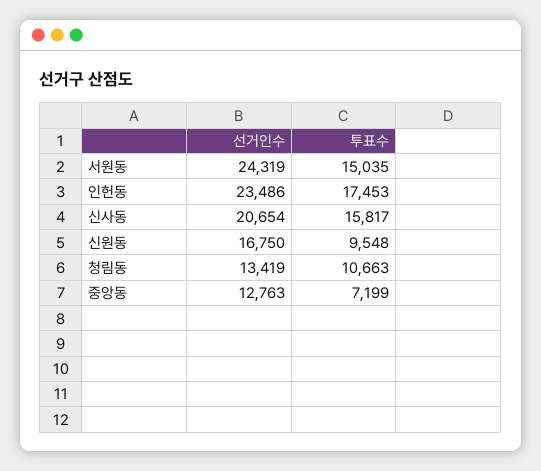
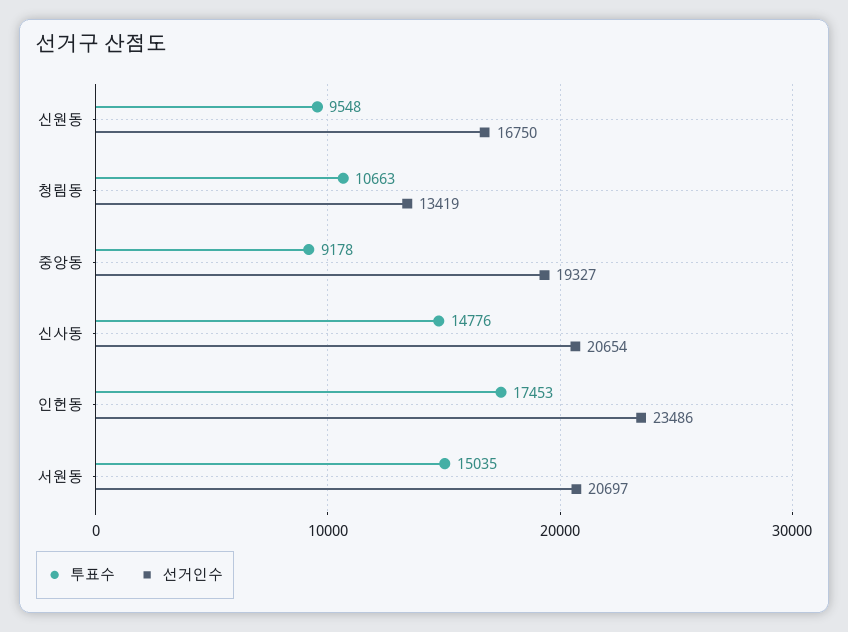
선거인수, 서원동: 24319 -> 20697
투표수, 신사동: 15817 -> 14776
선거인수, 중앙동: 12763 -> 19327
투표수, 중앙동: 7199 -> 9178

